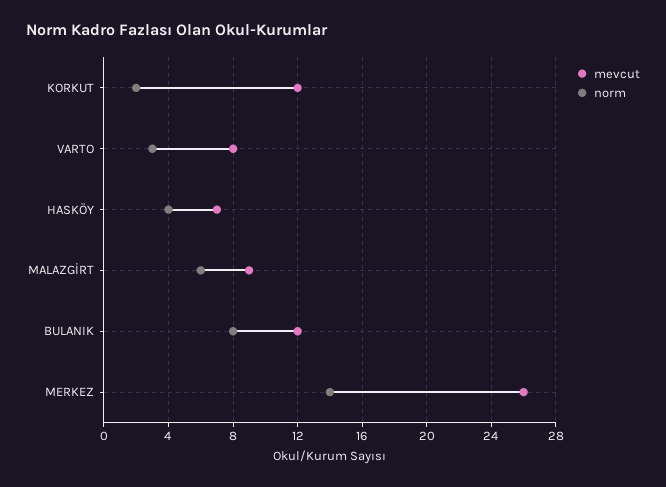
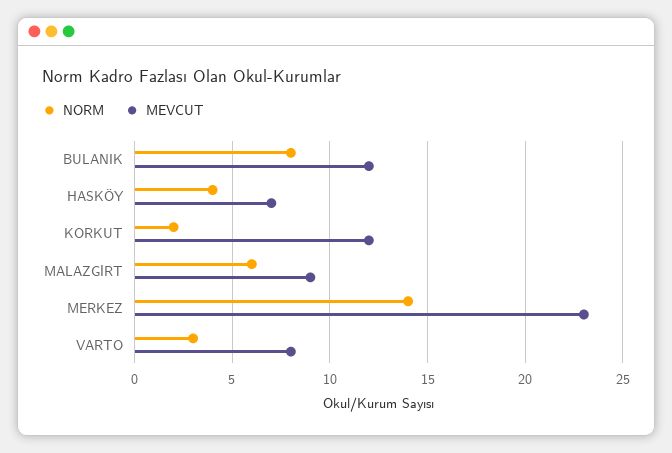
mevcut, MERKEZ: 26 -> 23

